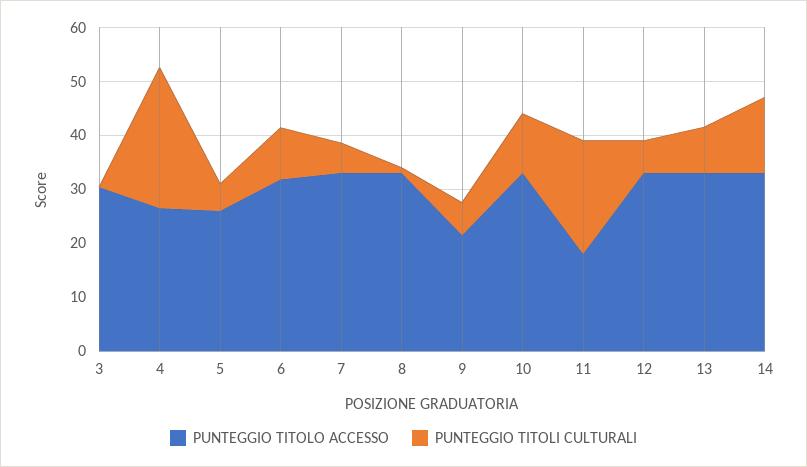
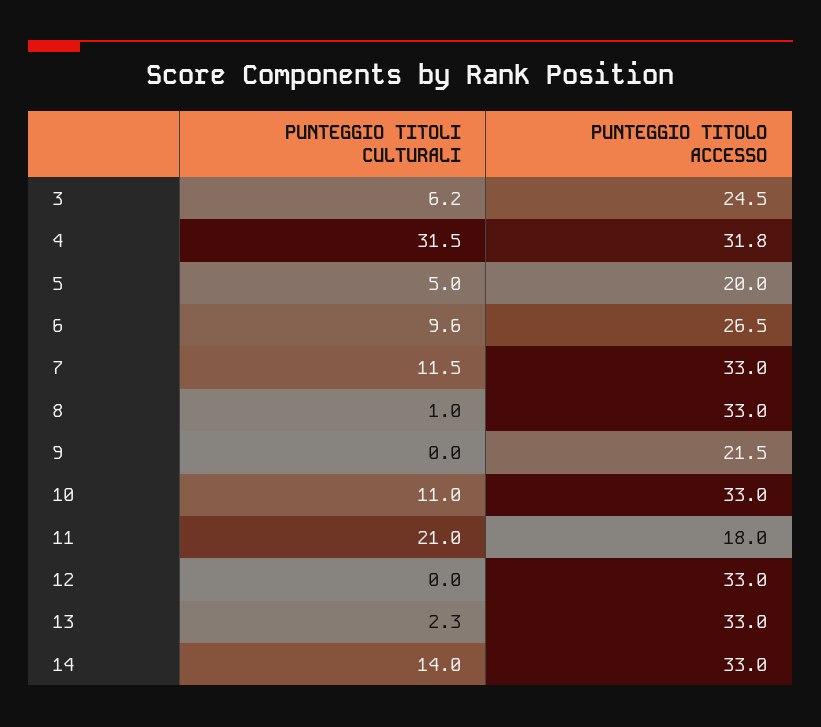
PUNTEGGIO TITOLO ACCESSO, 3: 30 -> 24.5
PUNTEGGIO TITOLI CULTURALI, 3: 0 -> 6.2
PUNTEGGIO TITOLO ACCESSO, 4: 26 -> 31.8
PUNTEGGIO TITOLI CULTURALI, 4: 26 -> 31.5
PUNTEGGIO TITOLO ACCESSO, 5: 26 -> 20
PUNTEGGIO TITOLO ACCESSO, 6: 32 -> 26.5
PUNTEGGIO TITOLI CULTURALI, 7: 6 -> 11.5
PUNTEGGIO TITOLI CULTURALI, 9: 6 -> 0
PUNTEGGIO TITOLI CULTURALI, 12: 6 -> 0
PUNTEGGIO TITOLI CULTURALI, 13: 8 -> 2.3

